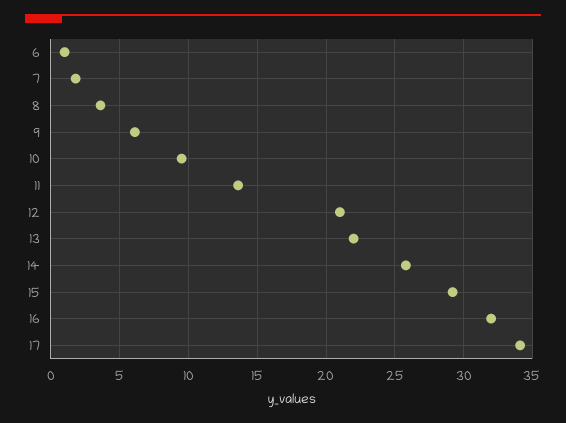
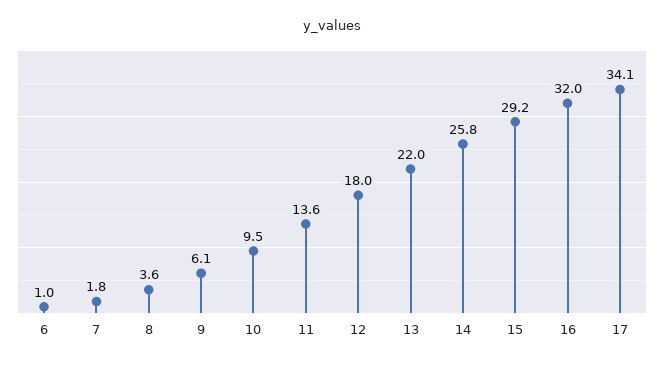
12: 21 -> 18

